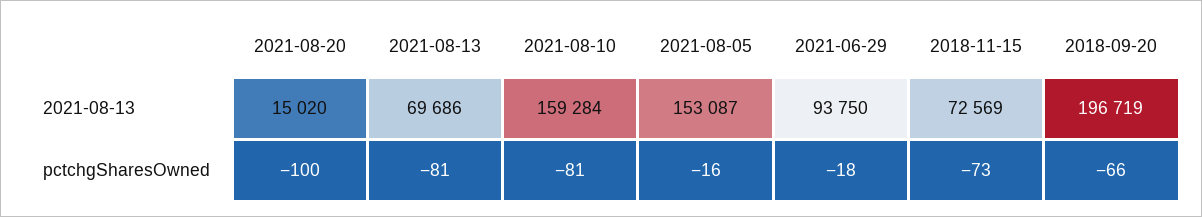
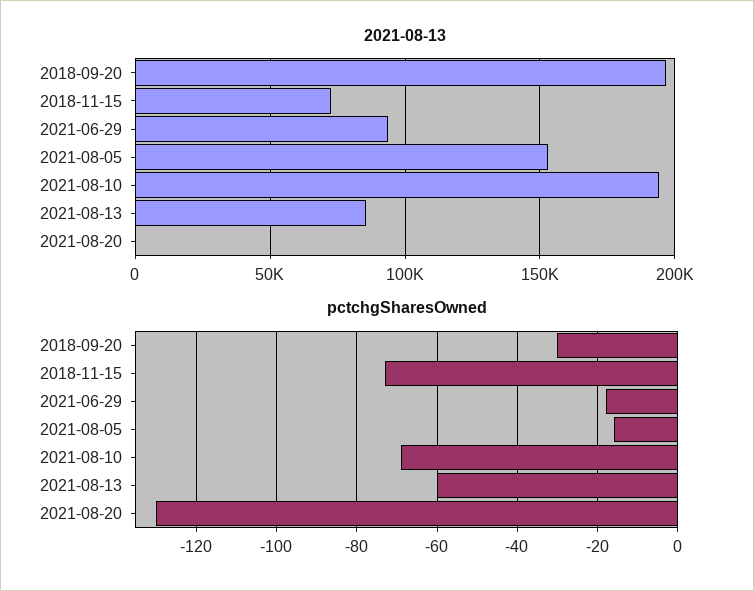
2021-08-13, 2021-08-20: 15020 -> 0
2021-08-13, 2021-08-13: 69686 -> 85000
2021-08-13, 2021-08-10: 159284 -> 195000
pctchgSharesOwned, 2021-08-20: -100 -> -130
pctchgSharesOwned, 2021-08-13: -81 -> -60
pctchgSharesOwned, 2021-08-10: -81 -> -70
pctchgSharesOwned, 2018-09-20: -66 -> -30

